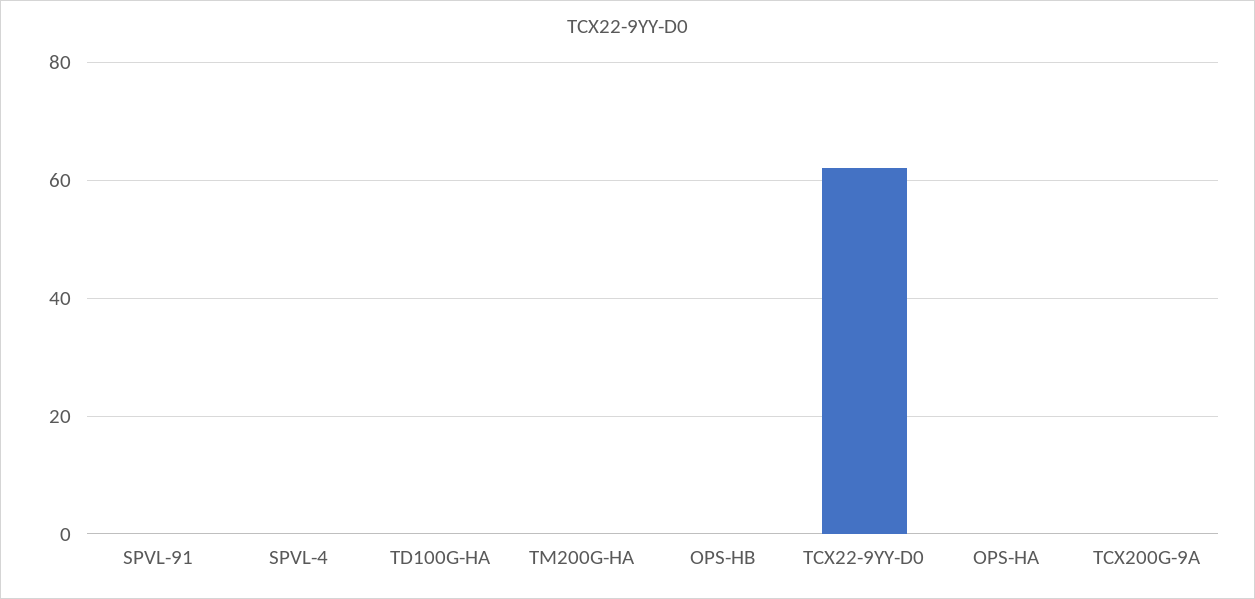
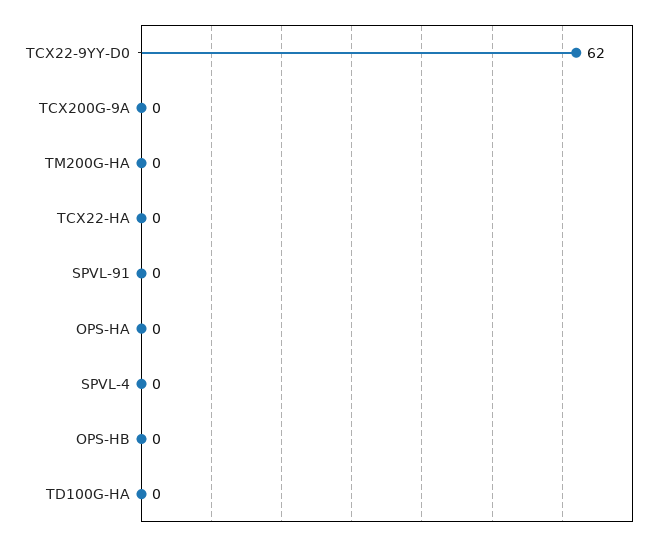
TCX22-HA: none -> 0

